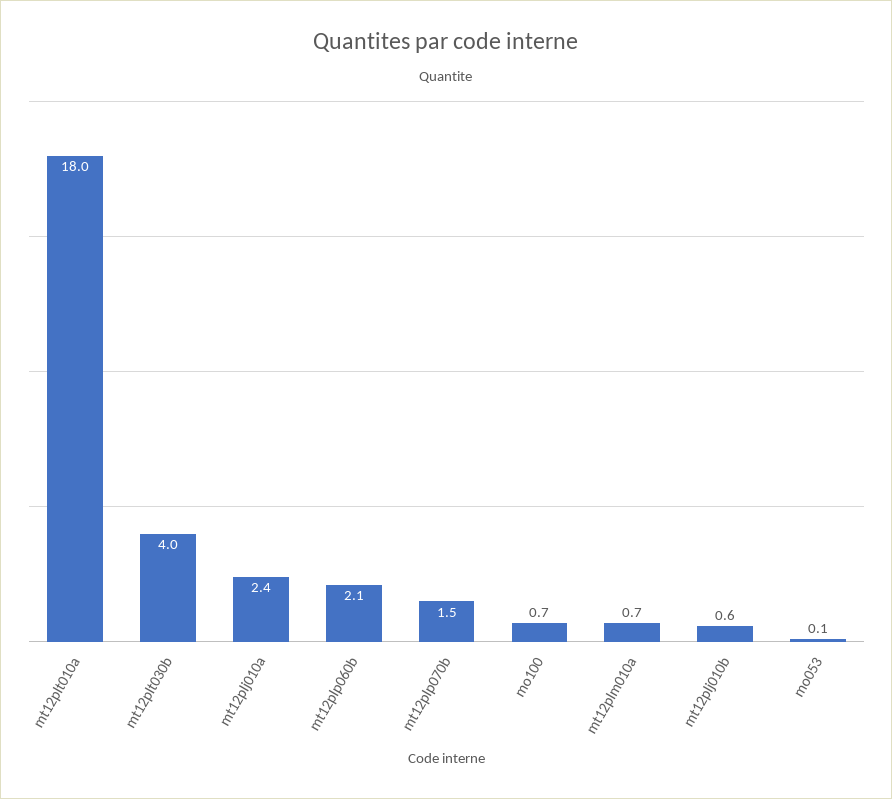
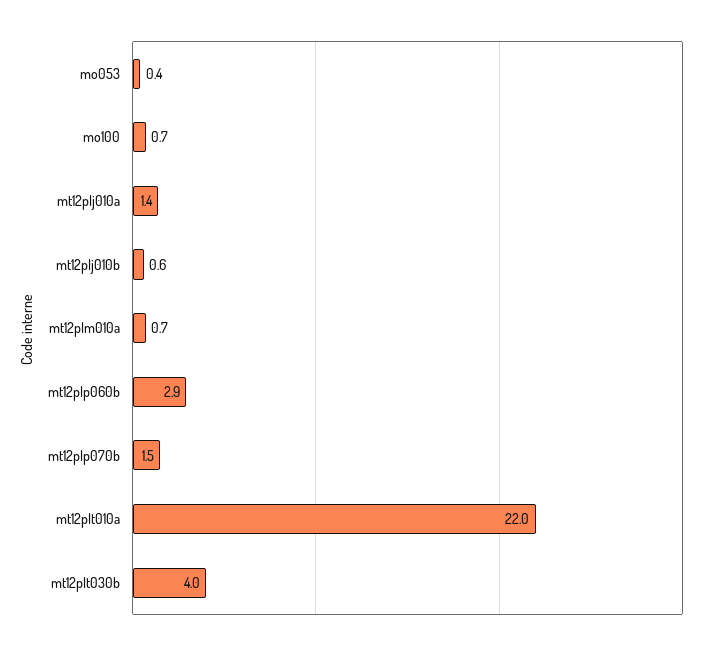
mt12plt010a: 18 -> 22
mt12plj010a: 2.4 -> 1.4
mt12plp060b: 2.1 -> 2.9
mo053: 0.1 -> 0.4

